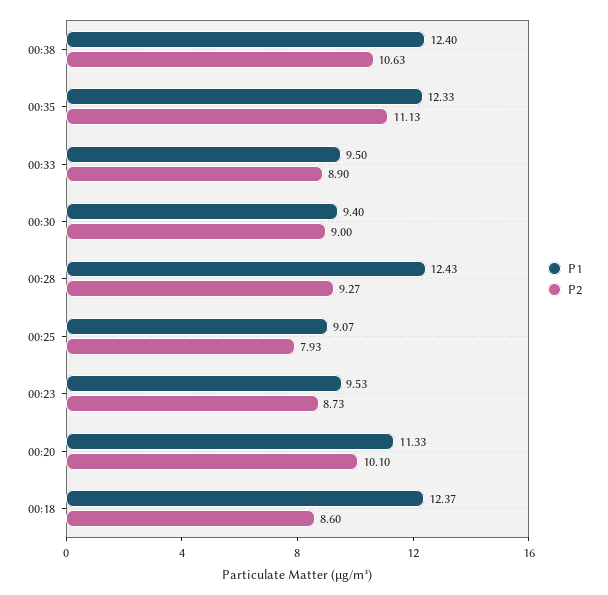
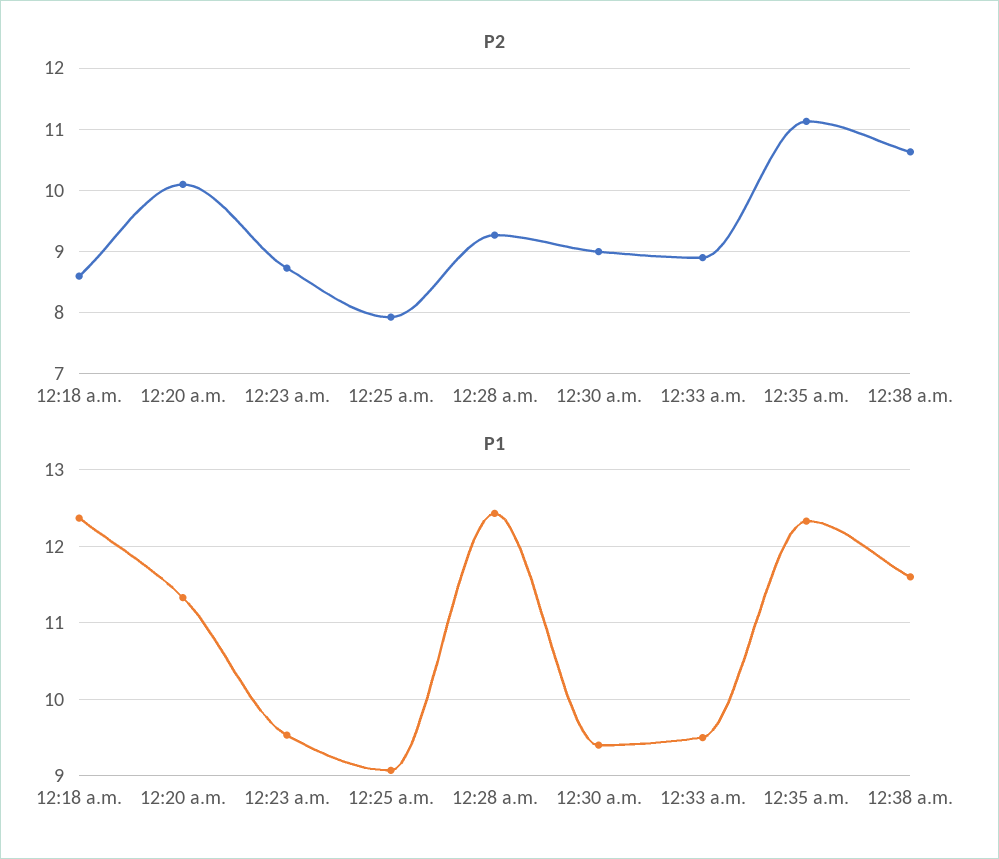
P1, 00:38: 12.4 -> 11.6

